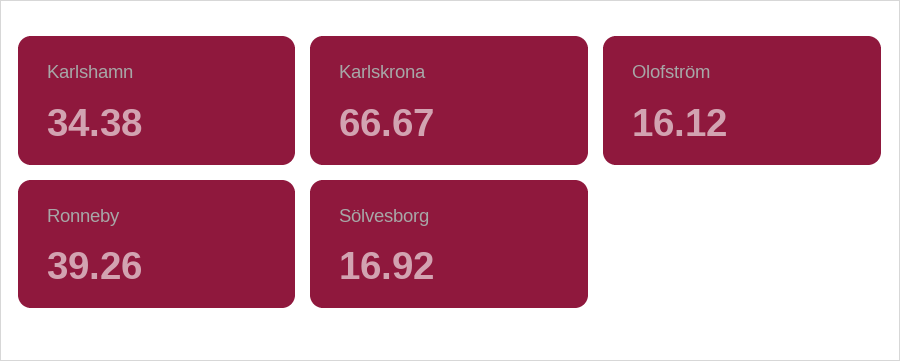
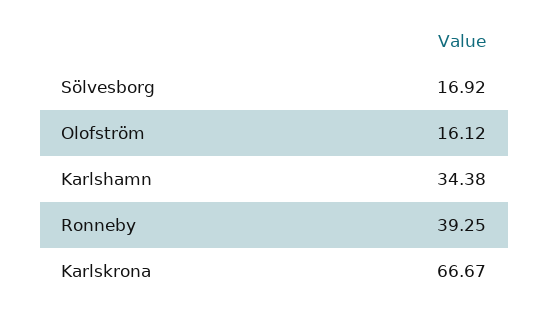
Ronneby: 39.26 -> 39.25

